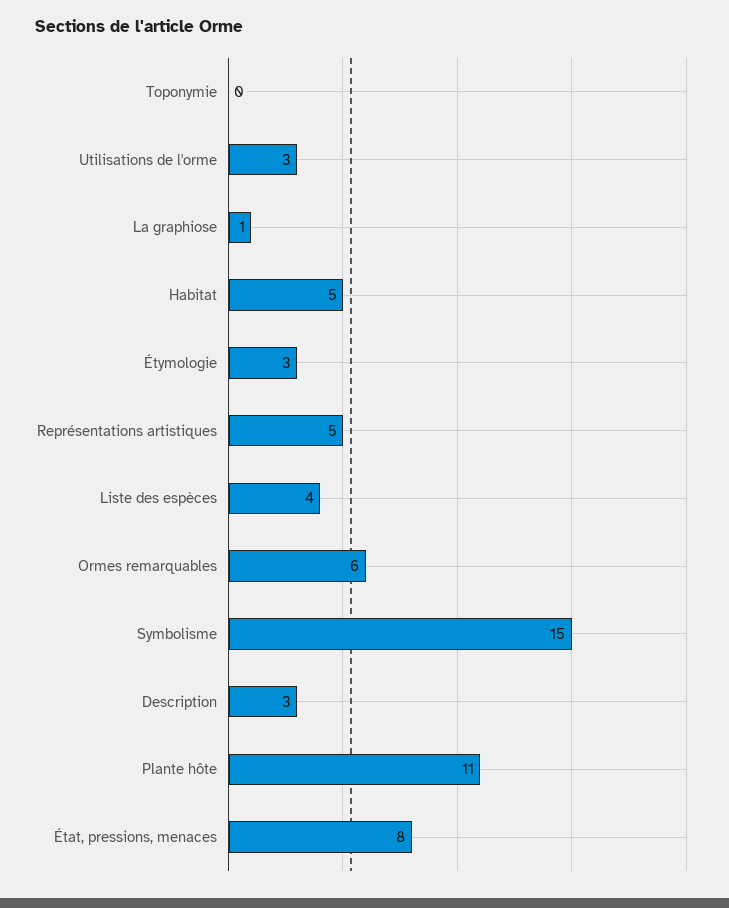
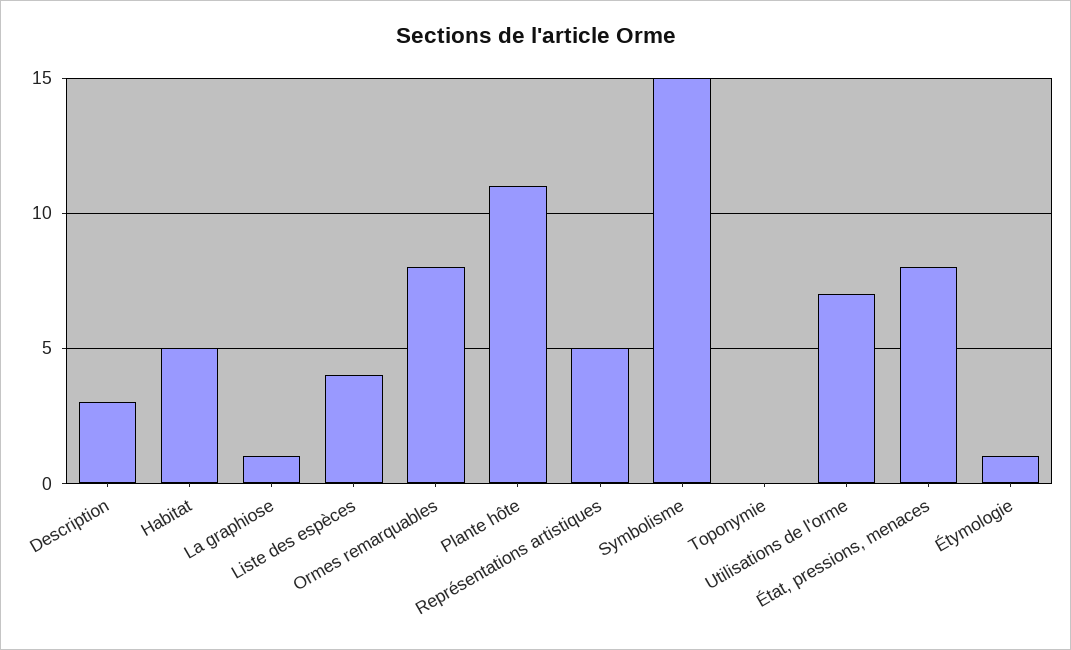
Utilisations de l'orme: 3 -> 7
Étymologie: 3 -> 1
Ormes remarquables: 6 -> 8

